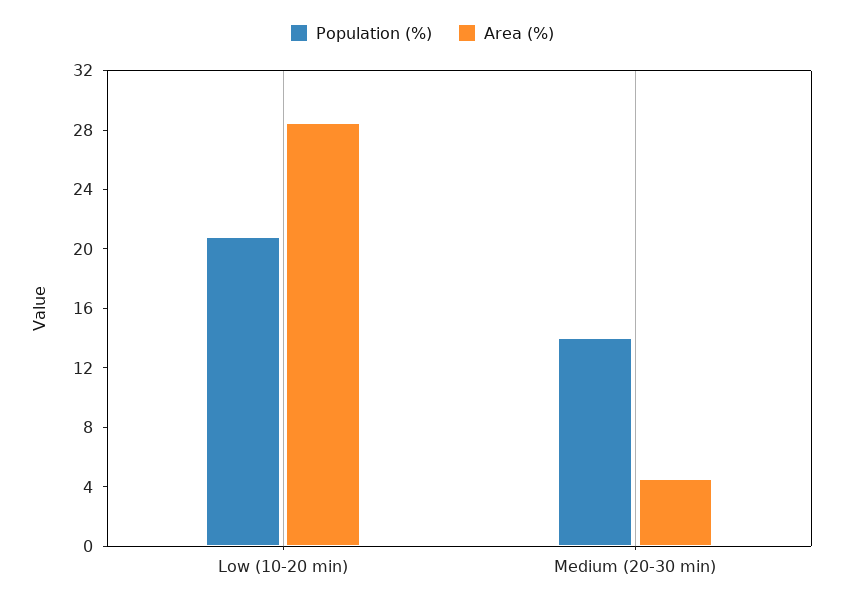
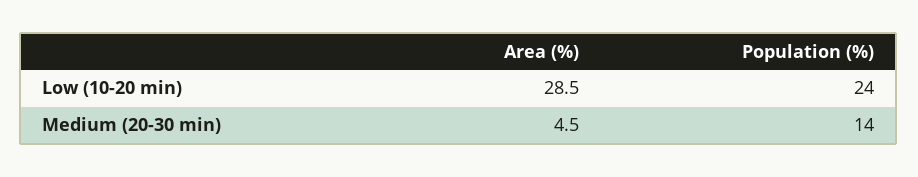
Population (%), Low (10-20 min): 21 -> 24

